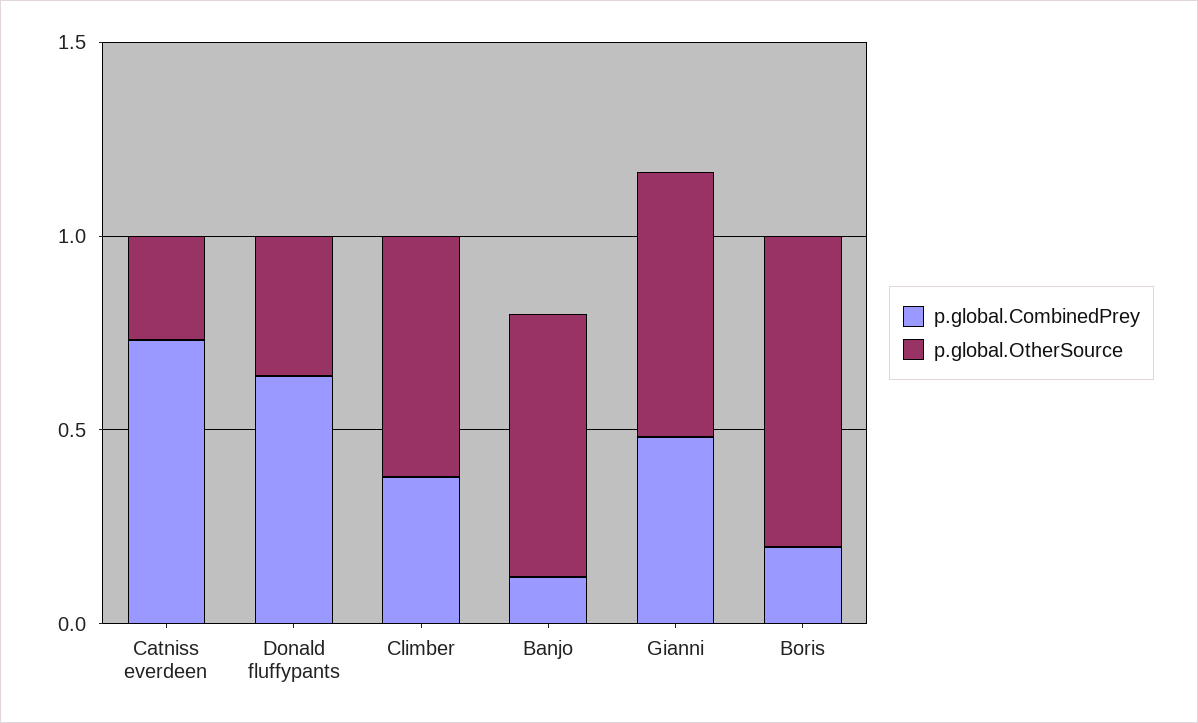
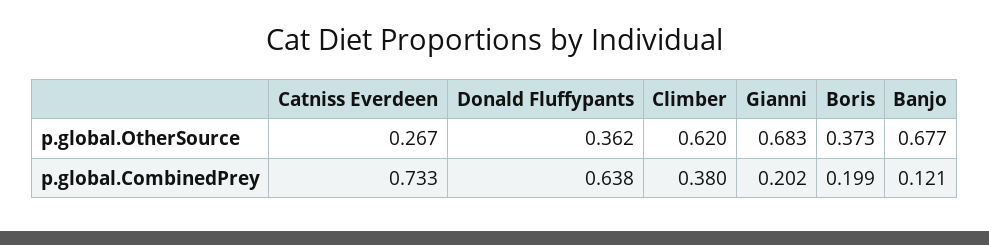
p.global.CombinedPrey, Gianni: 0.5 -> 0.202
p.global.OtherSource, Boris: 0.8 -> 0.373

